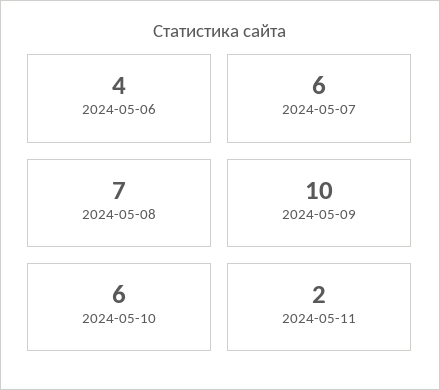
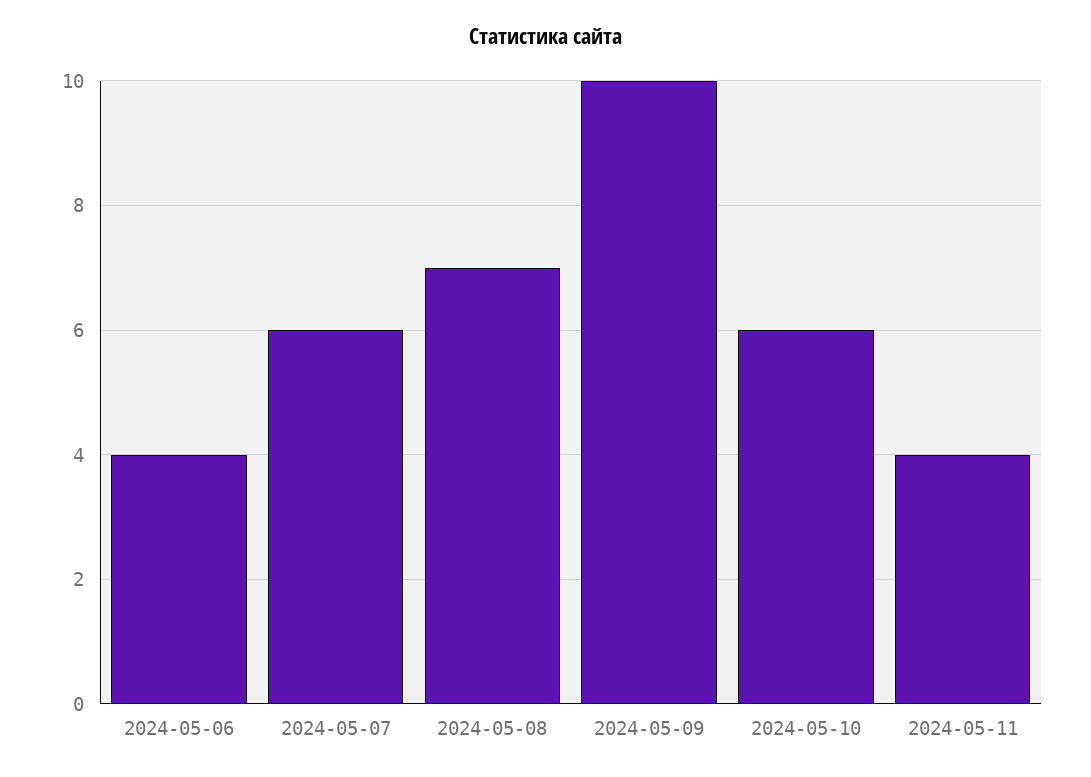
2024-05-11: 2 -> 4

